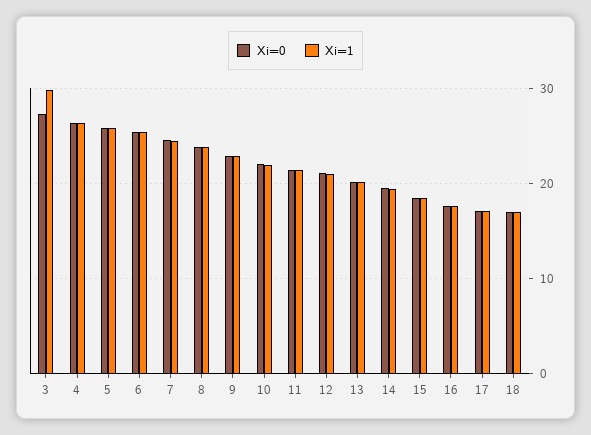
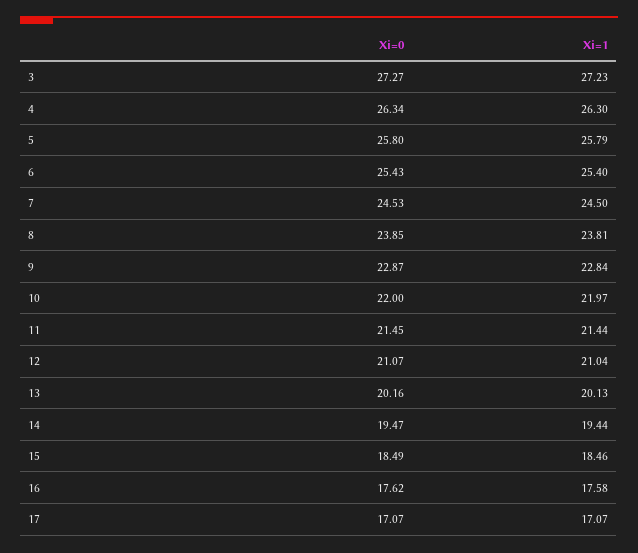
Xi=1, 3: 30 -> 27.23
Xi=0, 18: 17 -> none
Xi=1, 18: 17 -> none

